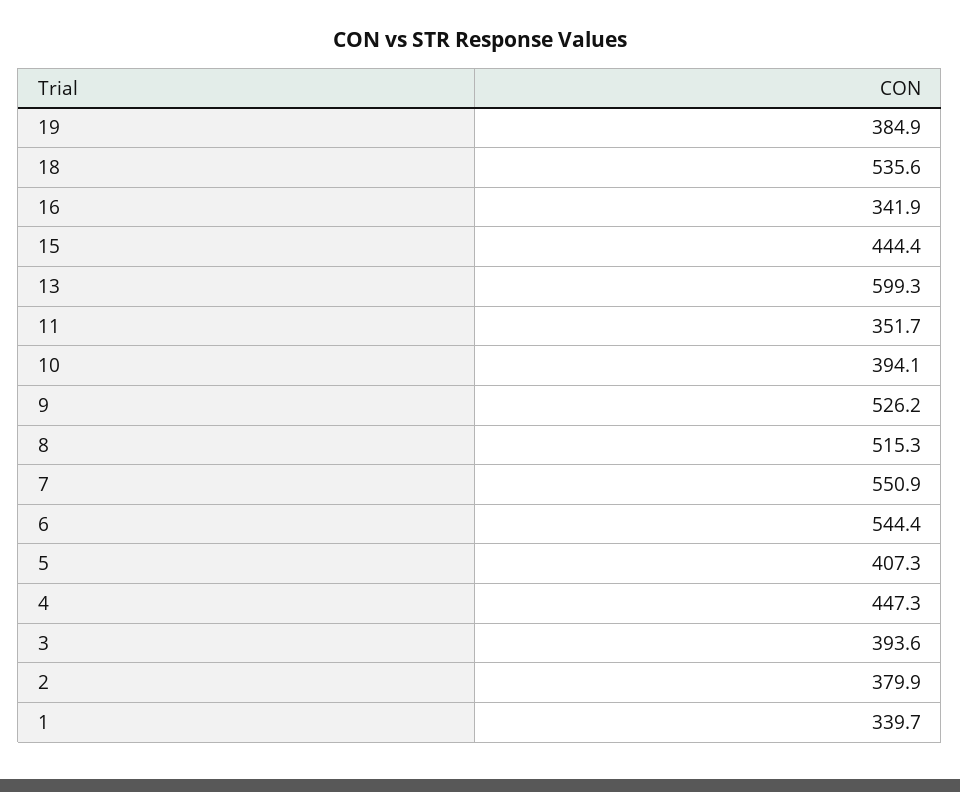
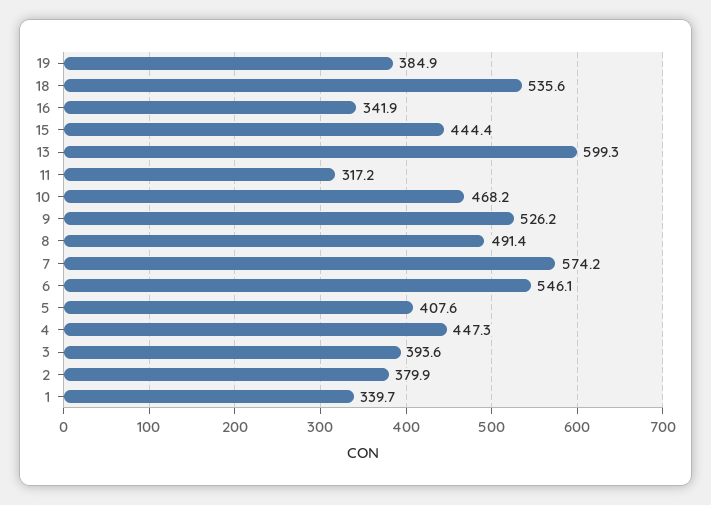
11: 351.7 -> 317.2
10: 394.1 -> 468.2
8: 515.3 -> 491.4
7: 550.9 -> 574.2
6: 544.4 -> 546.1
5: 407.3 -> 407.6

